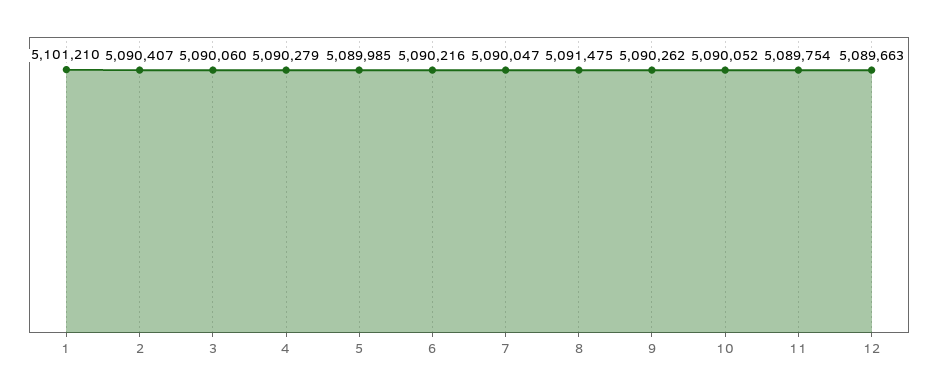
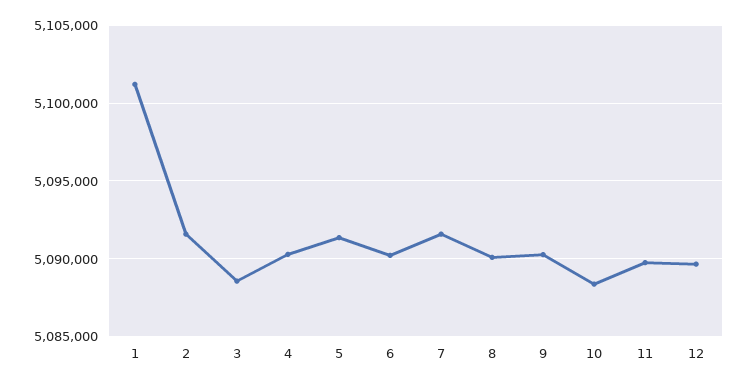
2: 5090407 -> 5091500
3: 5090060 -> 5088500
5: 5089985 -> 5091500
7: 5090047 -> 5091500
8: 5091475 -> 5090000
10: 5090052 -> 5088500

